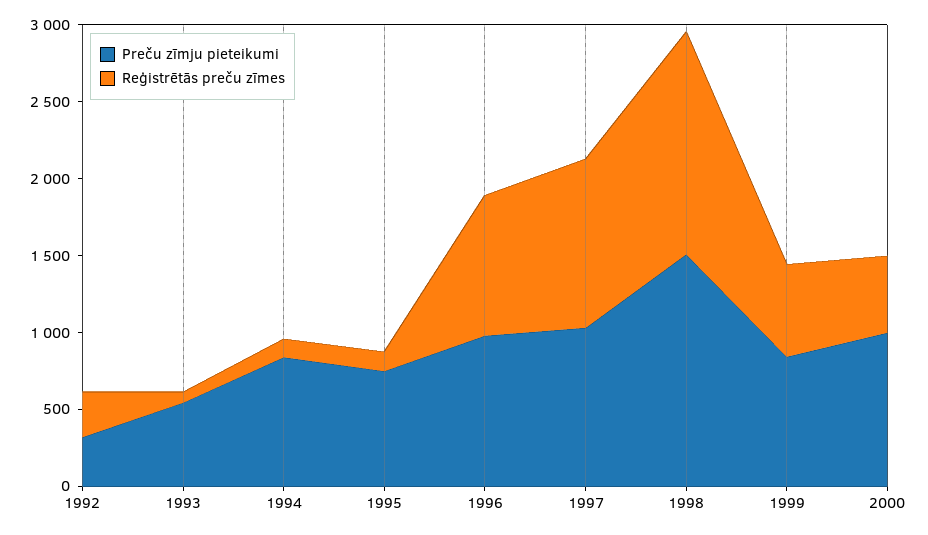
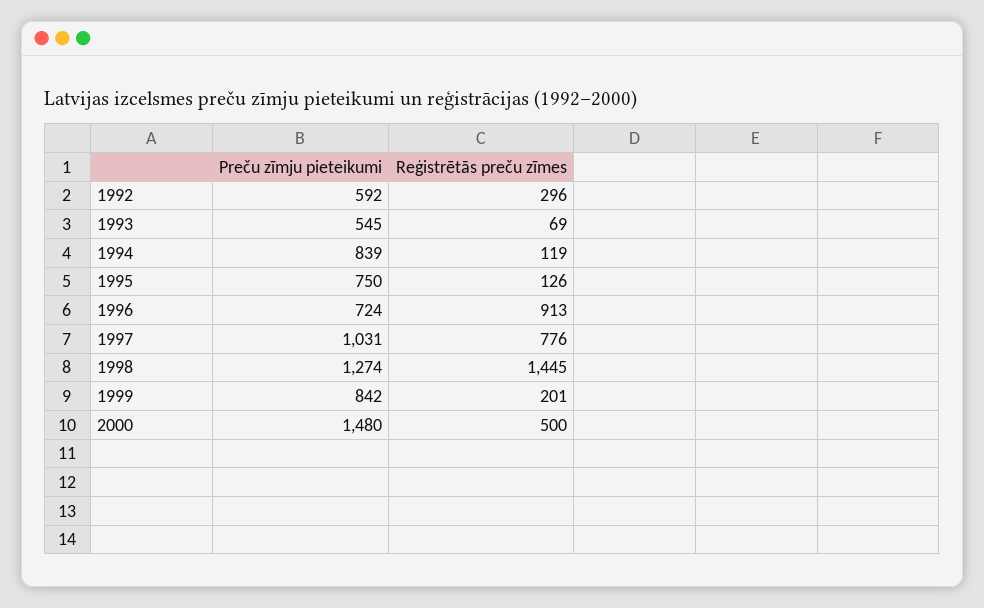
Preču zīmju pieteikumi, 1992: 300 -> 592
Preču zīmju pieteikumi, 1996: 1000 -> 724
Reģistrētās preču zīmes, 1997: 1100 -> 776
Preču zīmju pieteikumi, 1998: 1500 -> 1274
Reģistrētās preču zīmes, 1999: 600 -> 201
Preču zīmju pieteikumi, 2000: 1000 -> 1480

